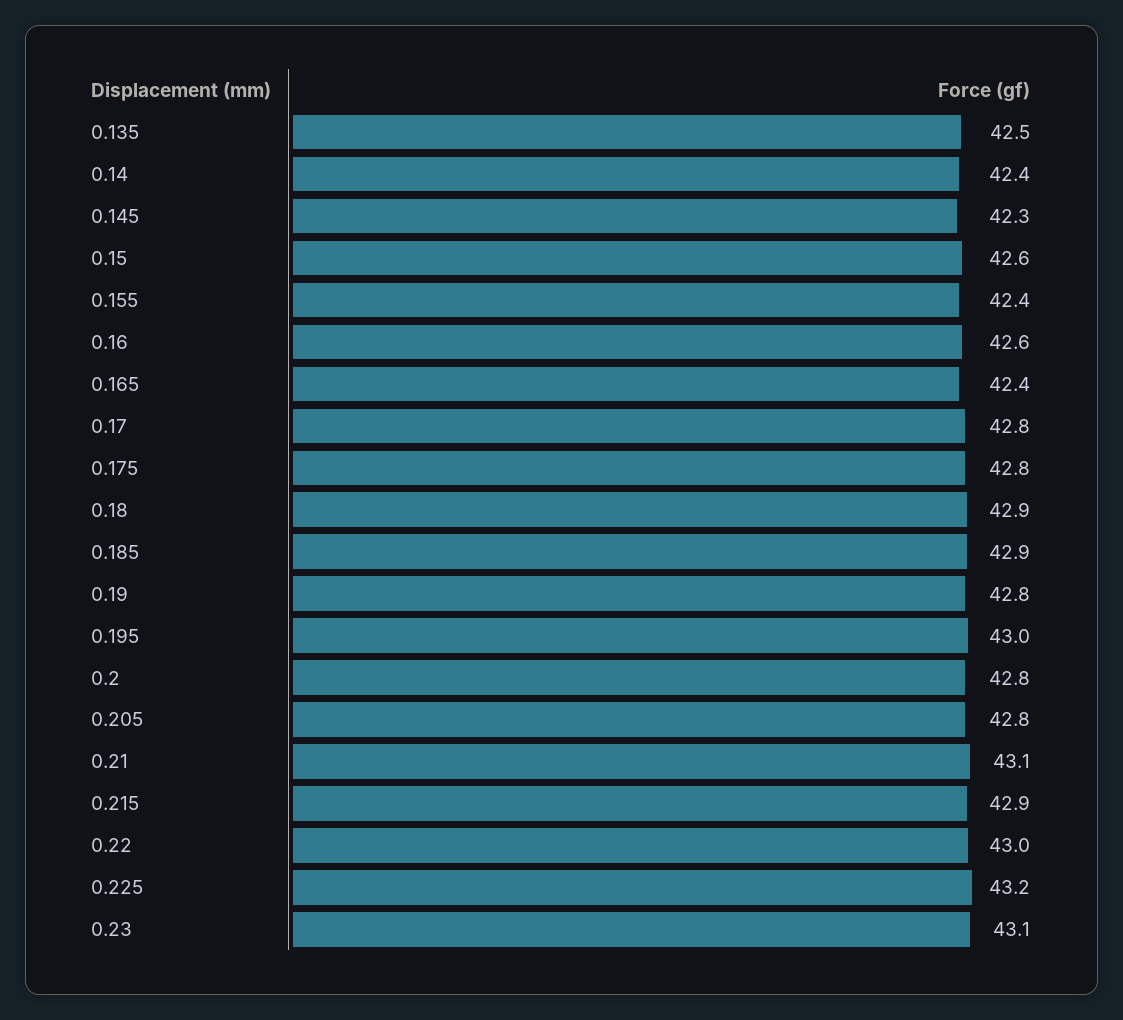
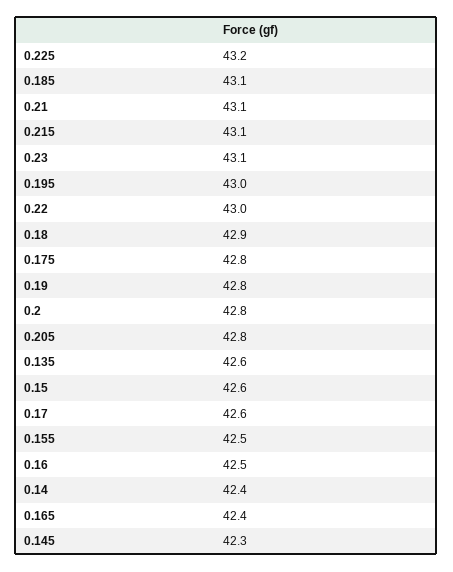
0.135: 42.5 -> 42.6
0.155: 42.4 -> 42.5
0.16: 42.6 -> 42.5
0.17: 42.8 -> 42.6
0.185: 42.9 -> 43.1
0.215: 42.9 -> 43.1

